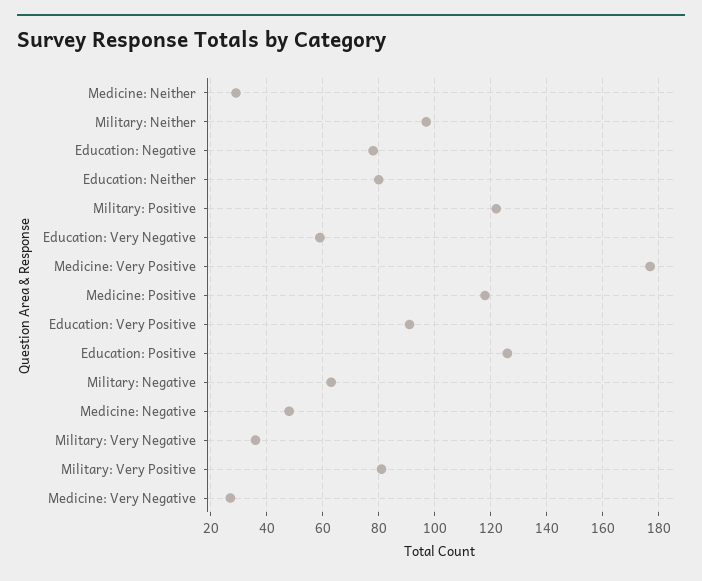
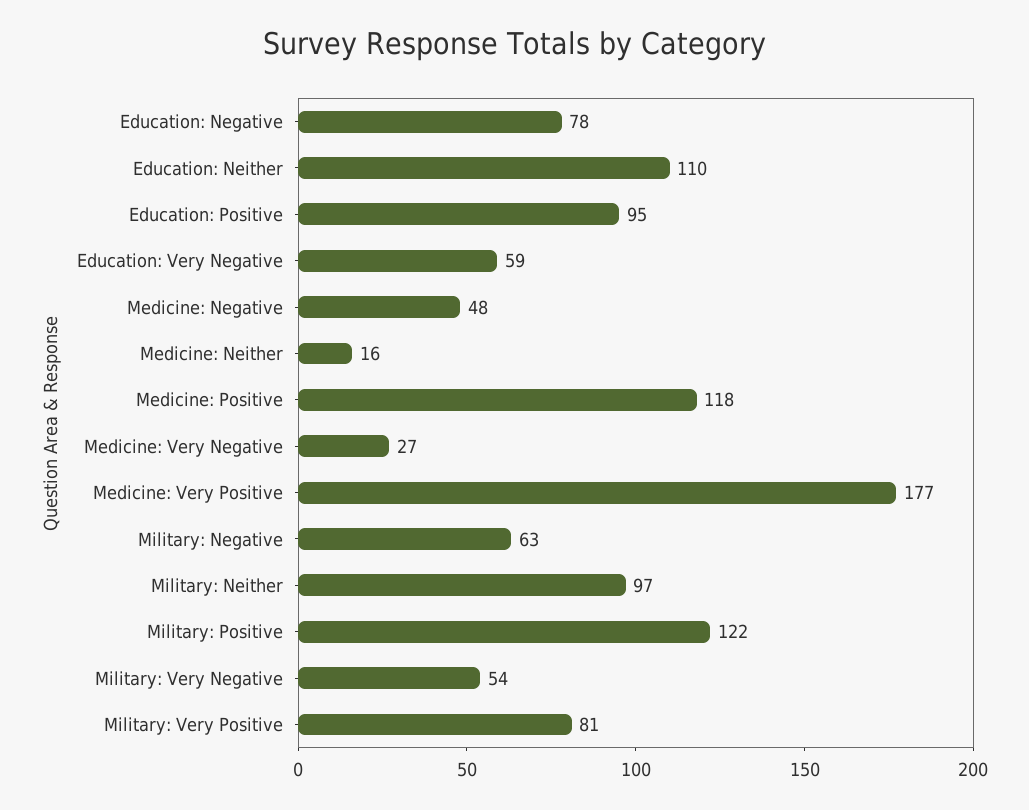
Medicine: Neither: 30 -> 16
Education: Neither: 80 -> 110
Education: Very Positive: 90 -> none
Education: Positive: 125 -> 95
Military: Very Negative: 35 -> 54

